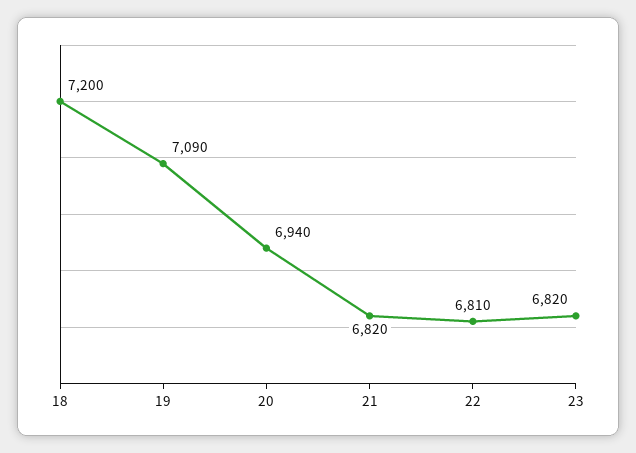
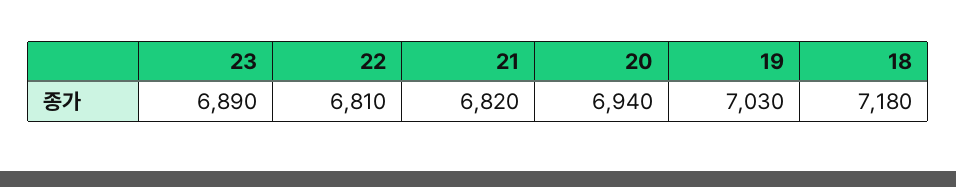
18: 7200 -> 7180
19: 7090 -> 7030
23: 6820 -> 6890

